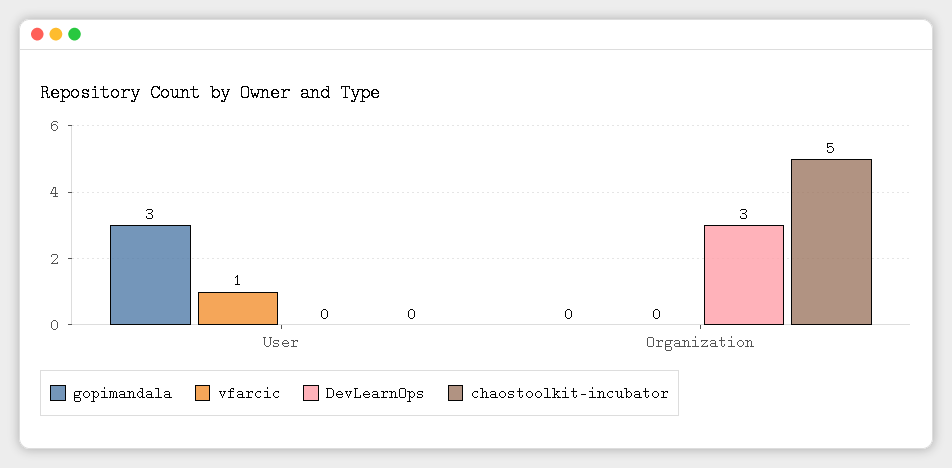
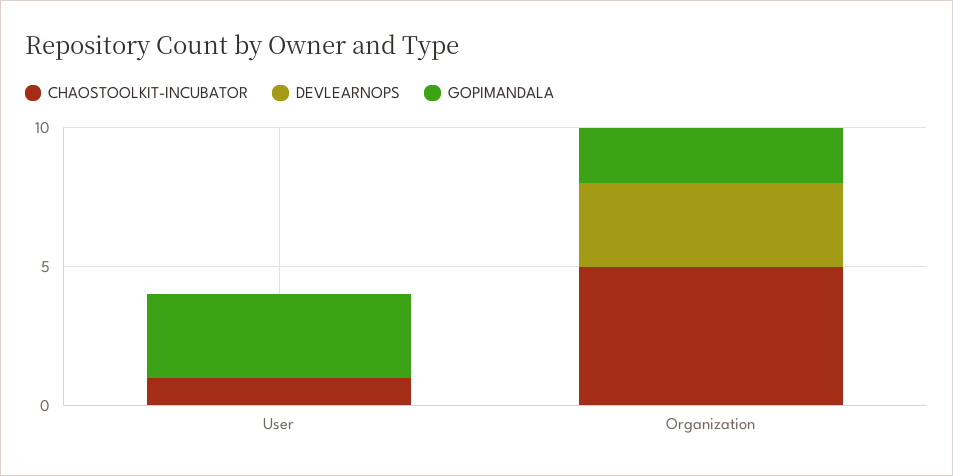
vfarcic, User: 1 -> none
chaostoolkit-incubator, User: 0 -> 1
gopimandala, Organization: 0 -> 2
vfarcic, Organization: 0 -> none

